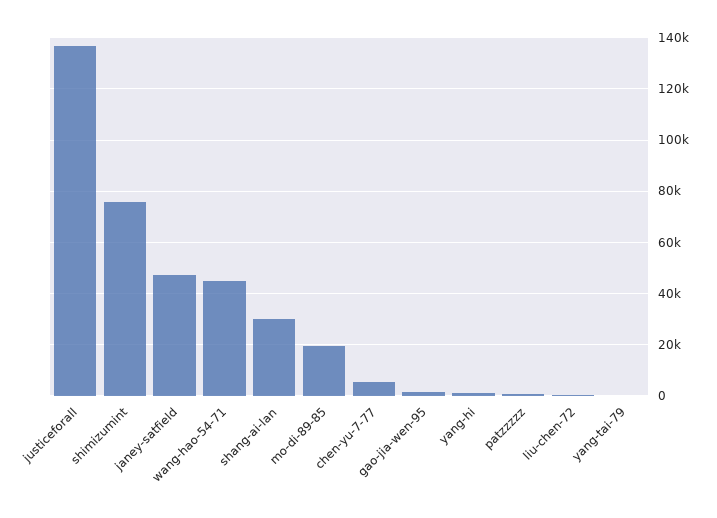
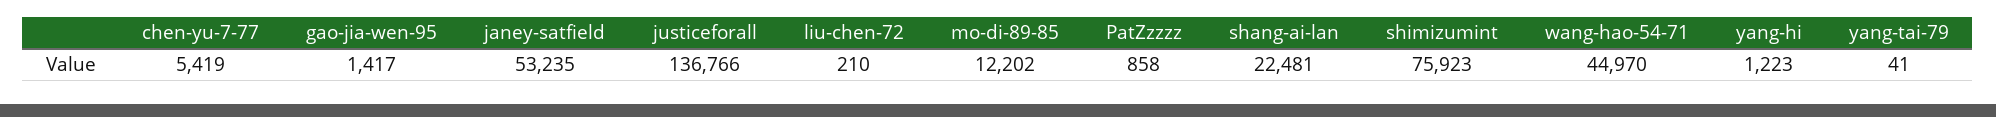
janey-satfield: 47500 -> 53235
shang-ai-lan: 30000 -> 22481
mo-di-89-85: 20000 -> 12202

